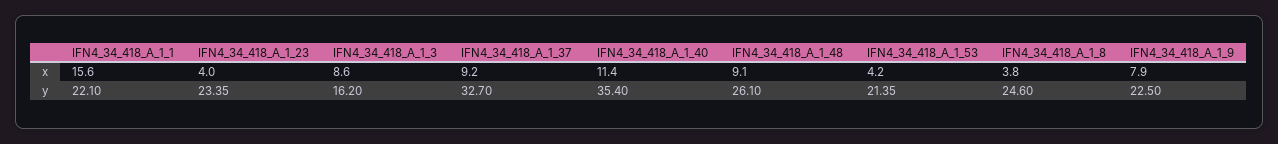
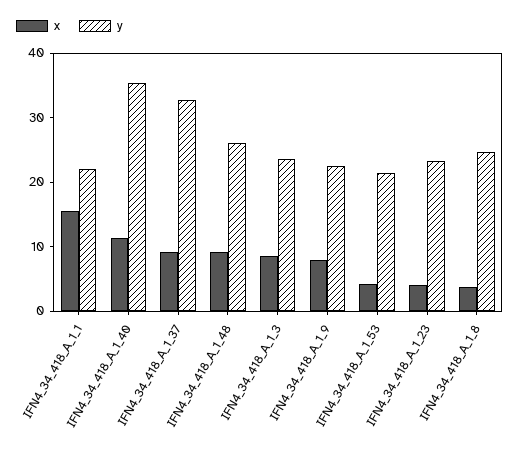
y, IFN4_34_418_A_1_3: 16.2 -> 24

